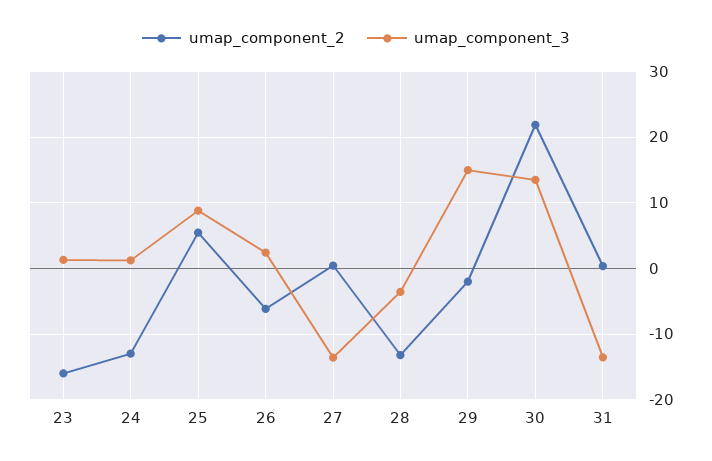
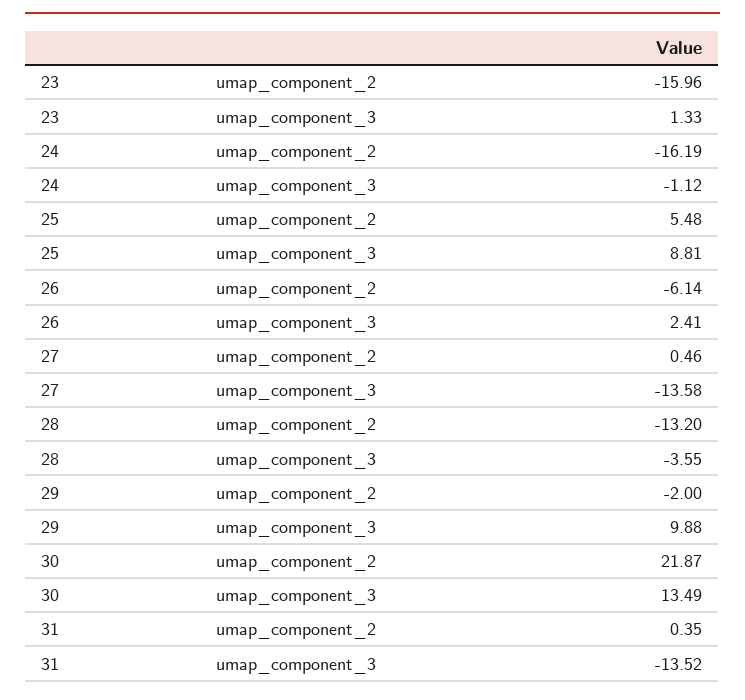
umap_component_2, 24: -13 -> -16.19
umap_component_3, 24: 1 -> -1.12
umap_component_3, 29: 15 -> 9.88

